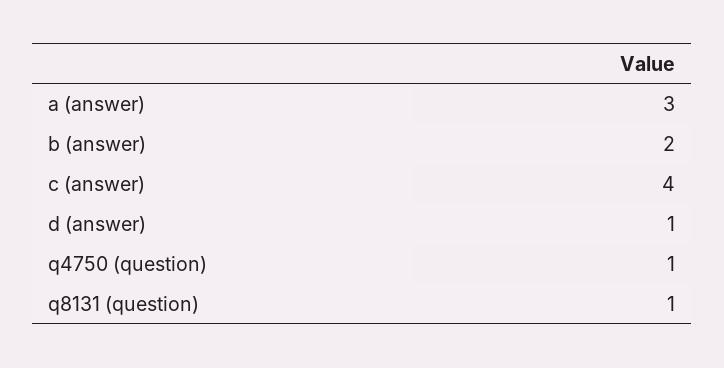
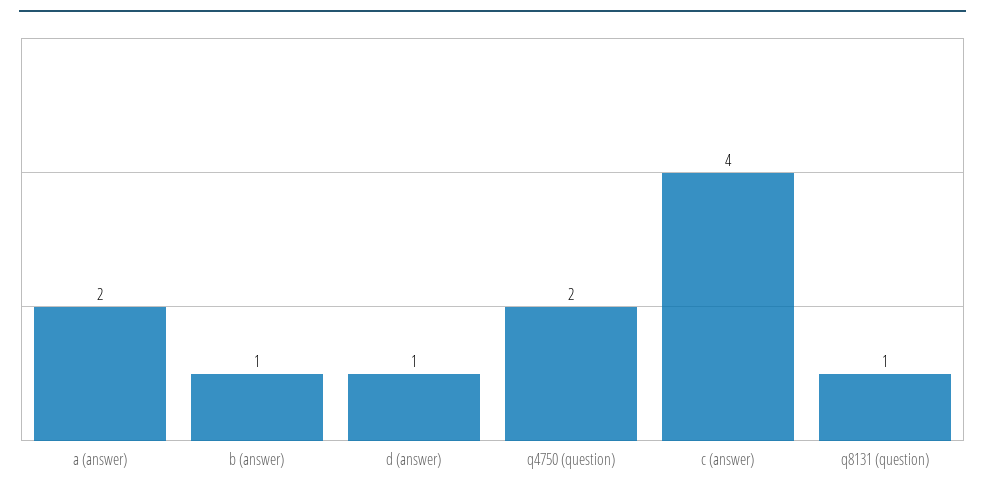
a (answer): 3 -> 2
b (answer): 2 -> 1
q4750 (question): 1 -> 2

